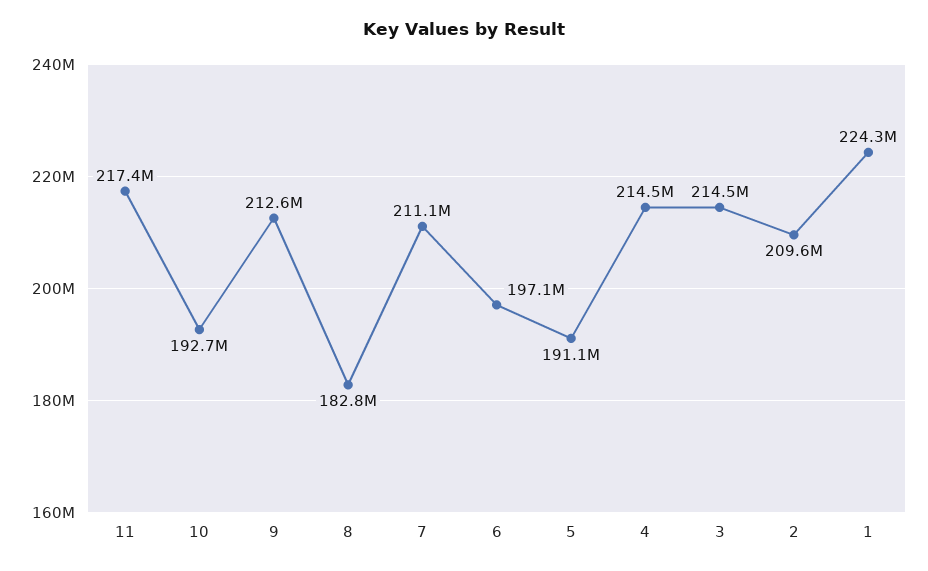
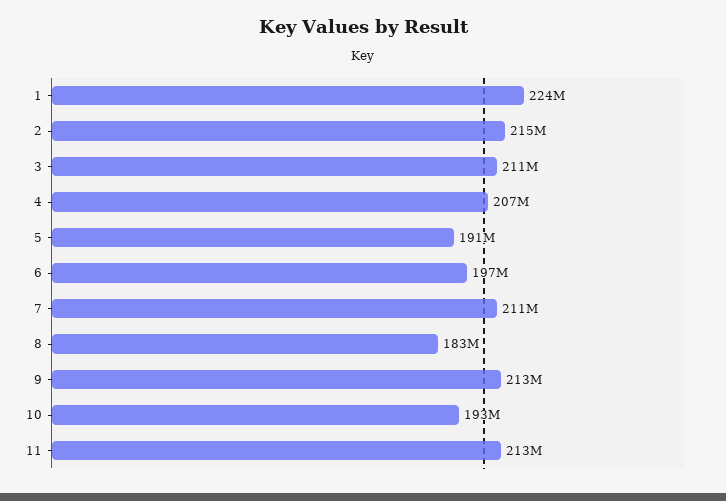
11: 217400000 -> 213000000
4: 214500000 -> 207000000
3: 214500000 -> 211000000
2: 209600000 -> 215000000

